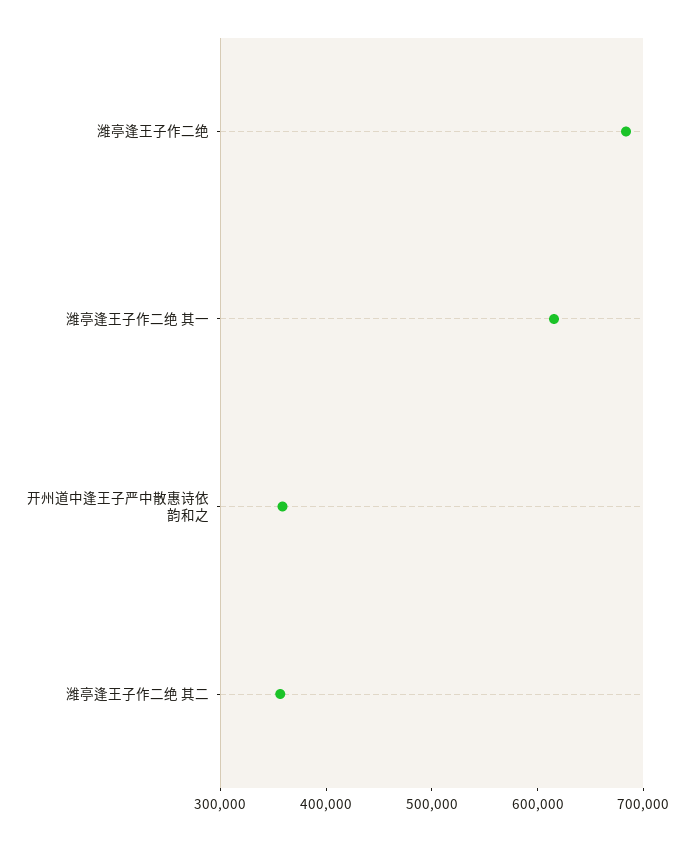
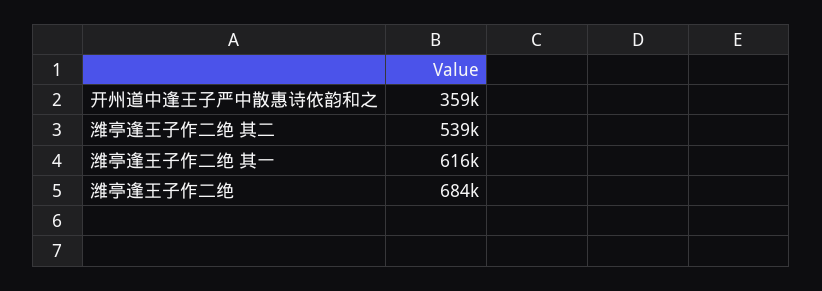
潍亭逢王子作二绝 其二: 360000 -> 539000

